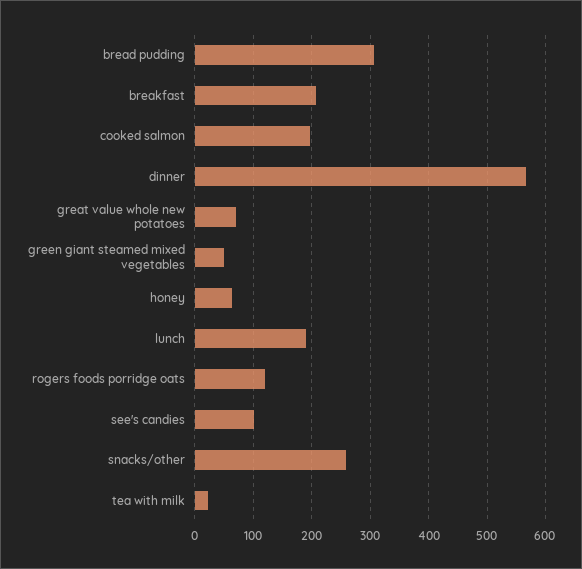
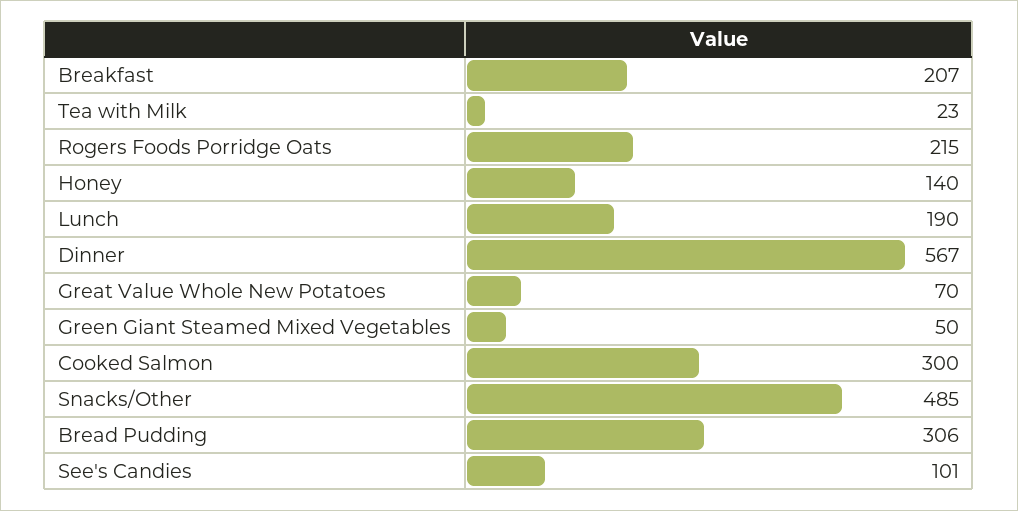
cooked salmon: 200 -> 300
honey: 60 -> 140
rogers foods porridge oats: 120 -> 215
snacks/other: 260 -> 485

